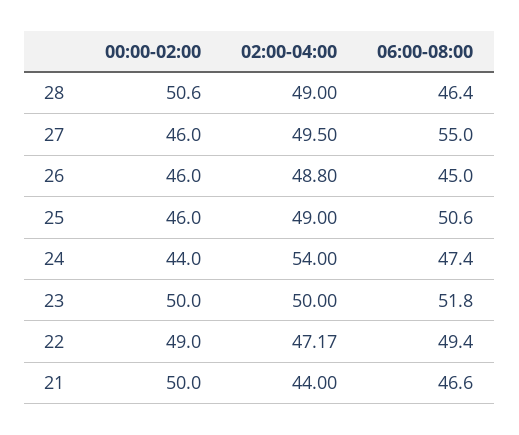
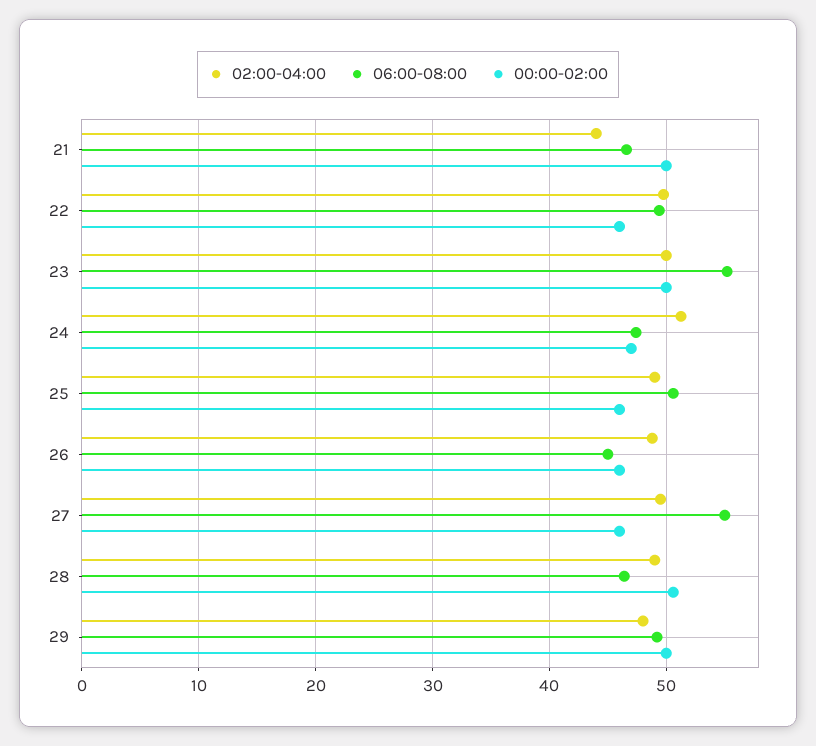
00:00-02:00, 24: 44 -> 47
02:00-04:00, 24: 54 -> 51
06:00-08:00, 23: 51.8 -> 55
00:00-02:00, 22: 49 -> 46
02:00-04:00, 22: 47.17 -> 50
02:00-04:00, 29: none -> 48
06:00-08:00, 29: none -> 49
00:00-02:00, 29: none -> 50

